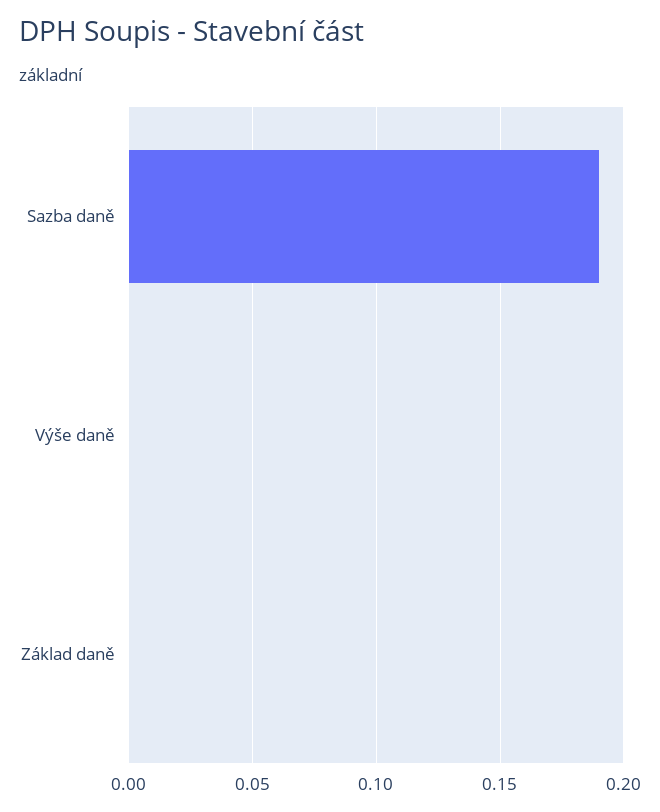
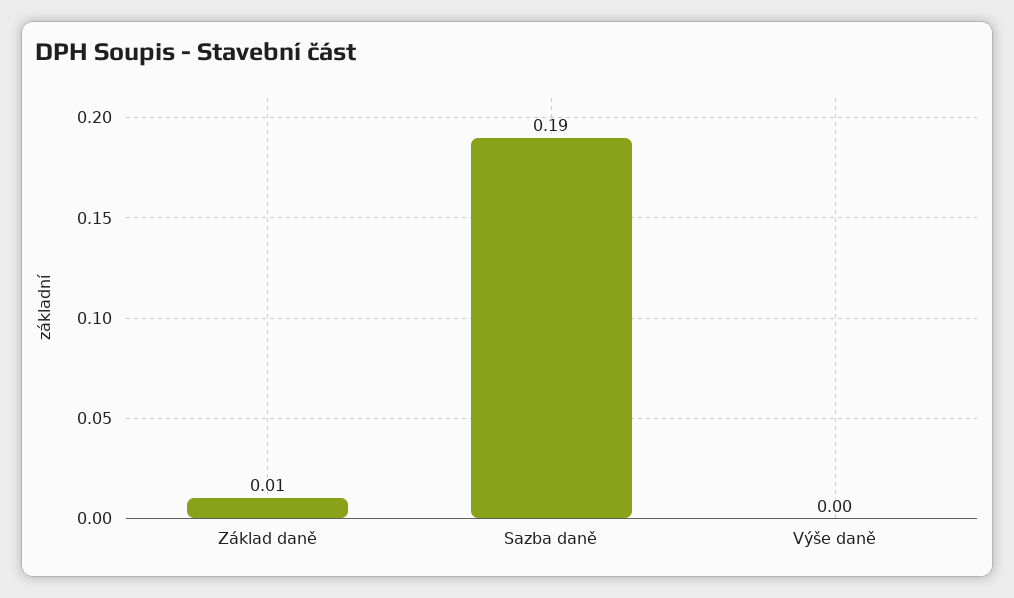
Základ daně: 0 -> 0.01

